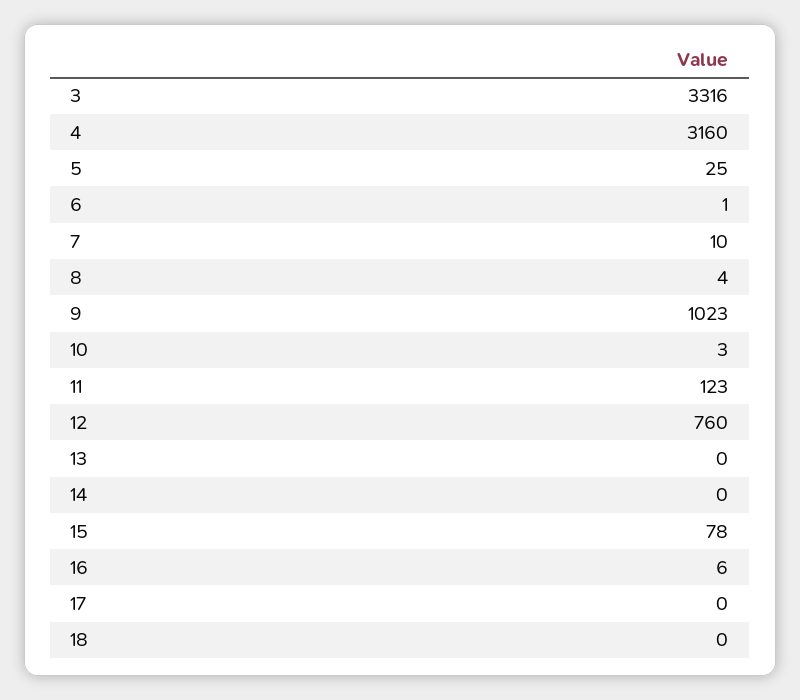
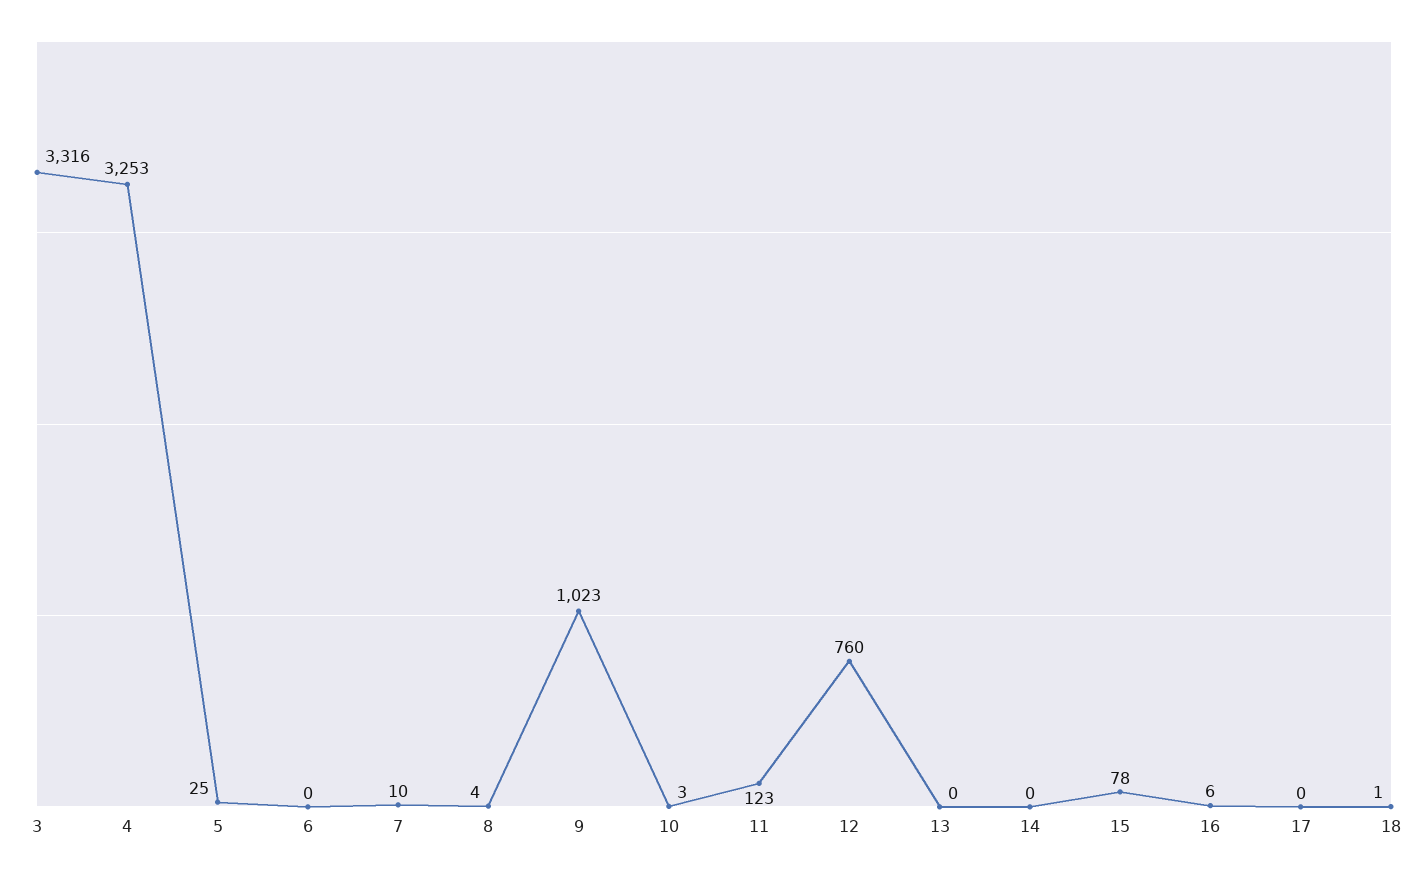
4: 3160 -> 3253
6: 1 -> 0
18: 0 -> 1

